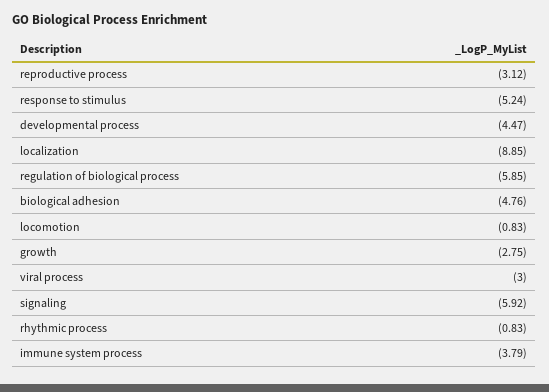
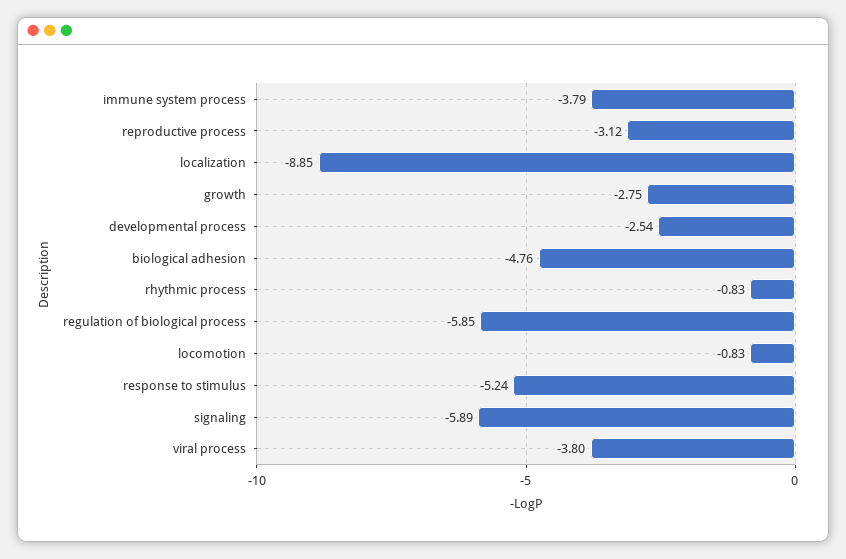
developmental process: -4.47 -> -2.54
viral process: -3 -> -3.8
signaling: -5.92 -> -5.89

